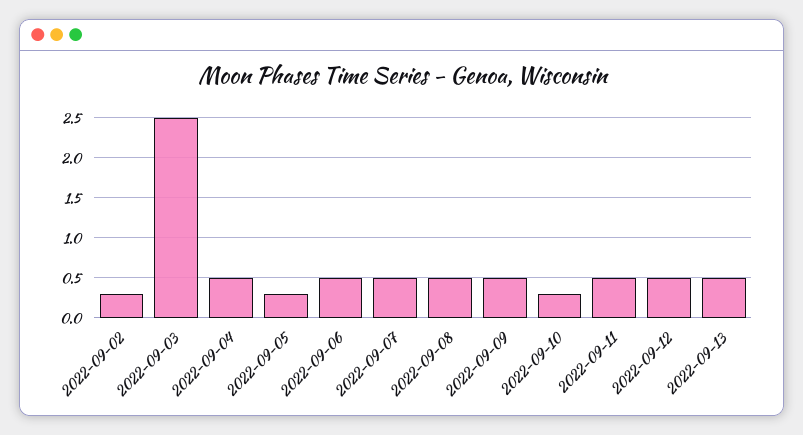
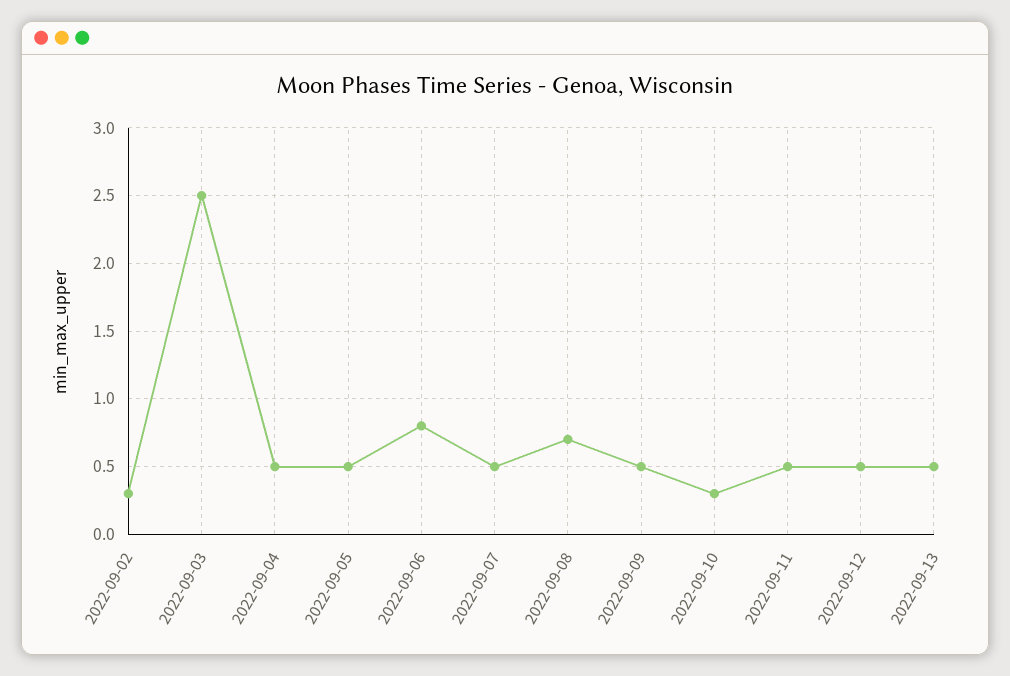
2022-09-05: 0.3 -> 0.5
2022-09-06: 0.5 -> 0.8
2022-09-08: 0.5 -> 0.7

